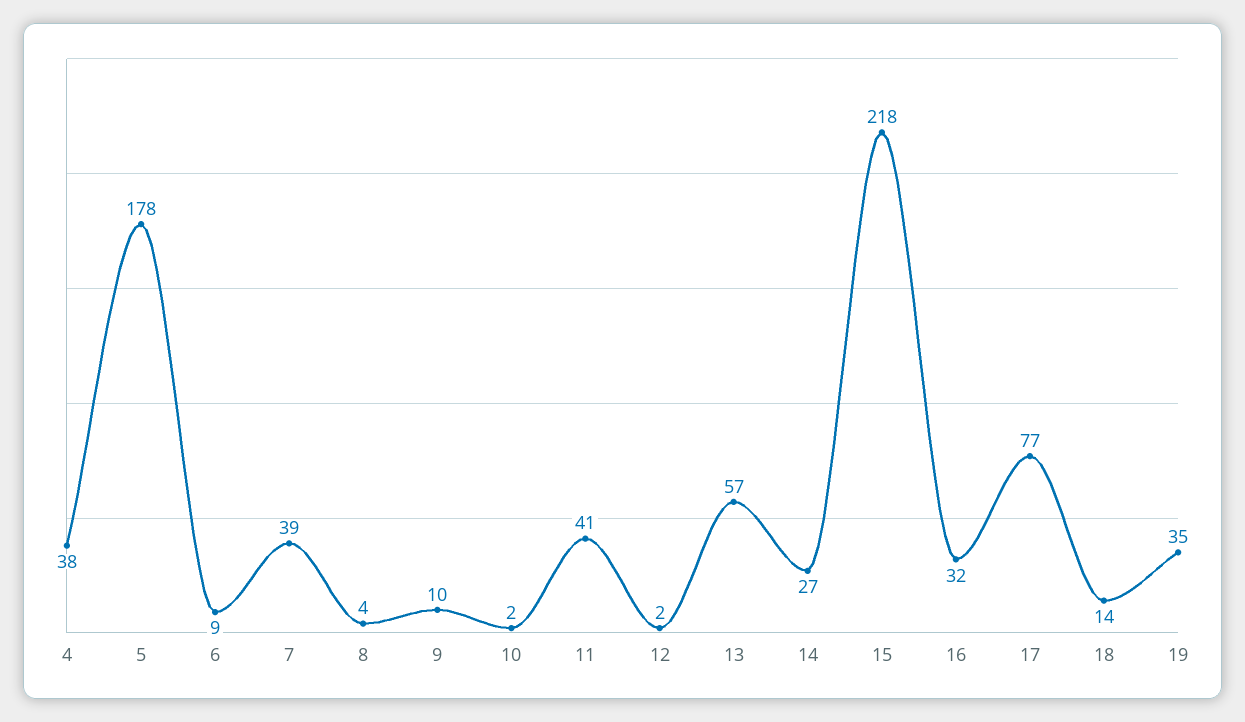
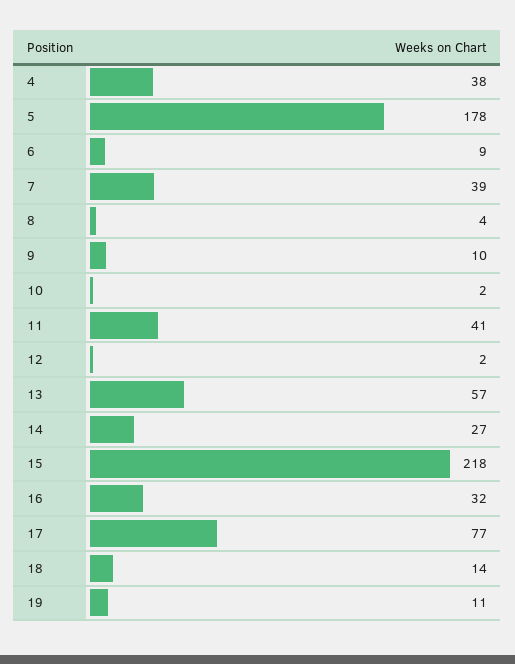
19: 35 -> 11

